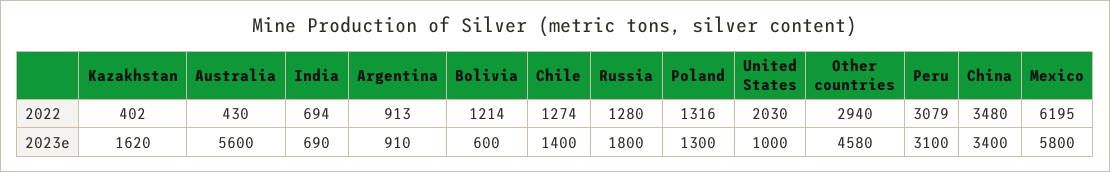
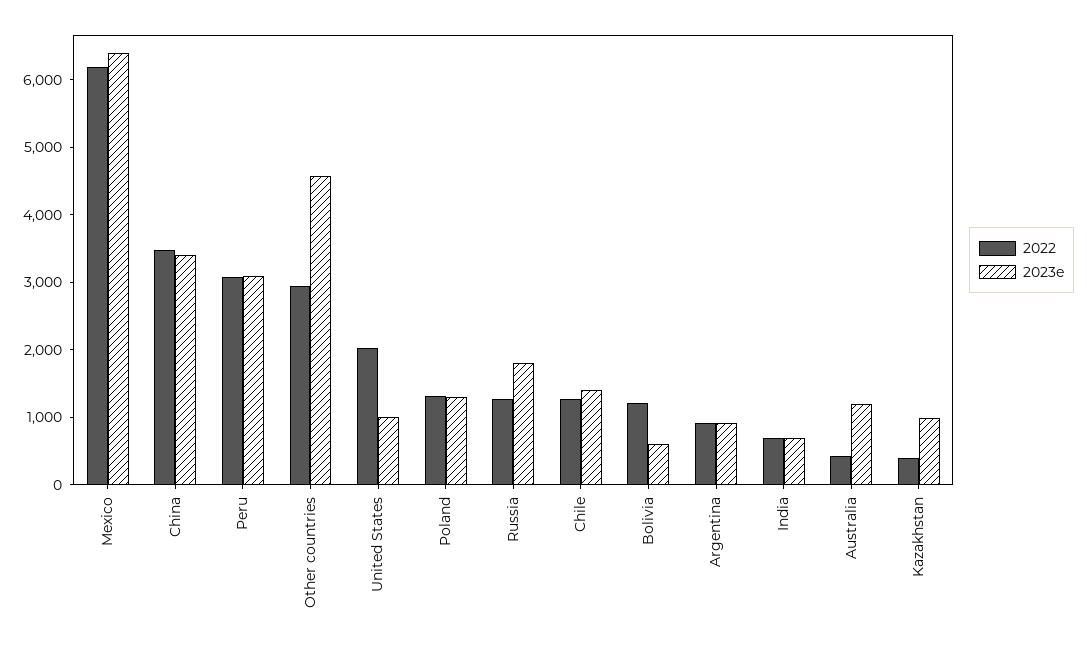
2023e, Kazakhstan: 1620 -> 1000
2023e, Australia: 5600 -> 1200
2023e, Mexico: 5800 -> 6400

